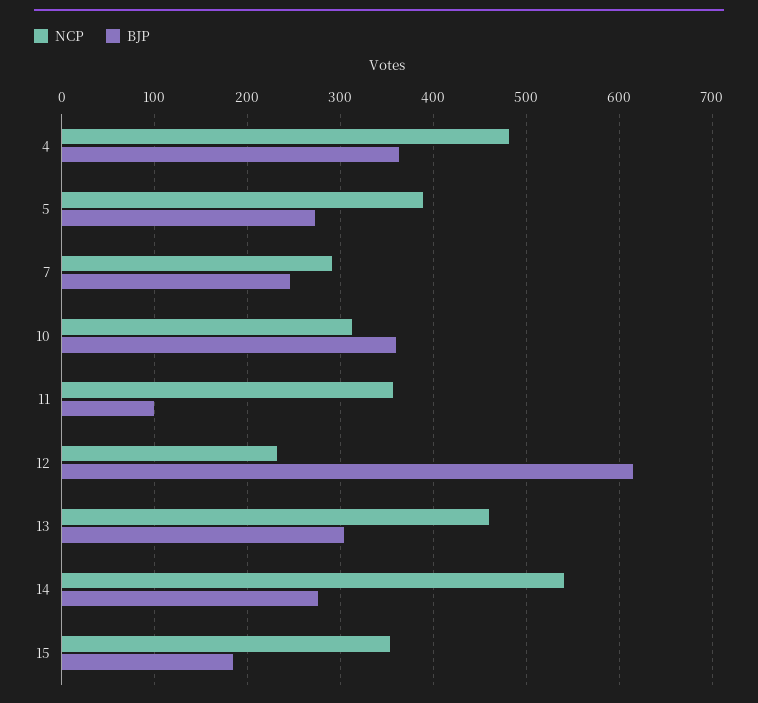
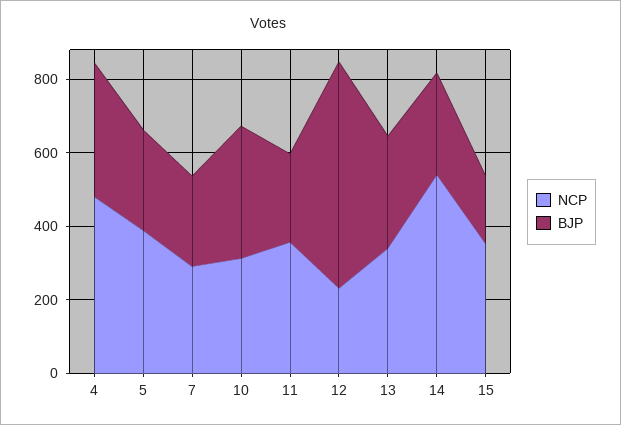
BJP, 11: 100 -> 250
NCP, 13: 460 -> 350

